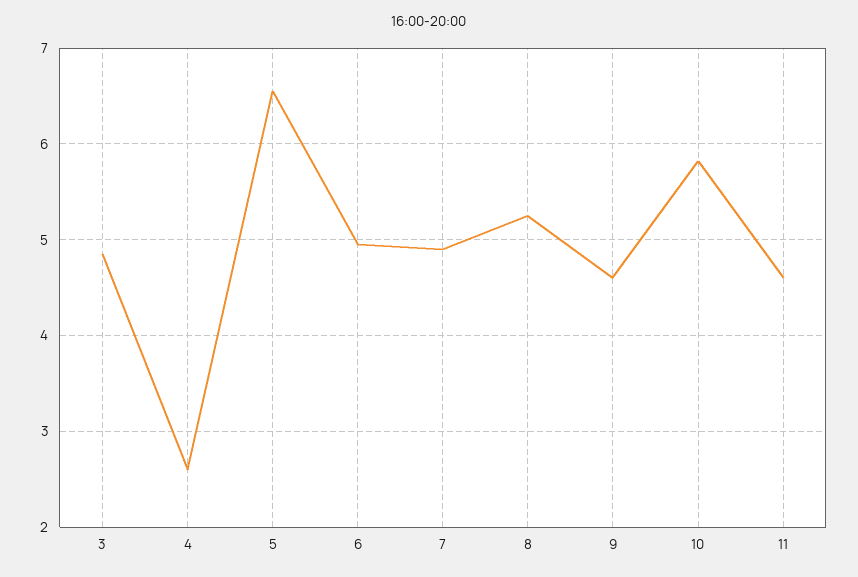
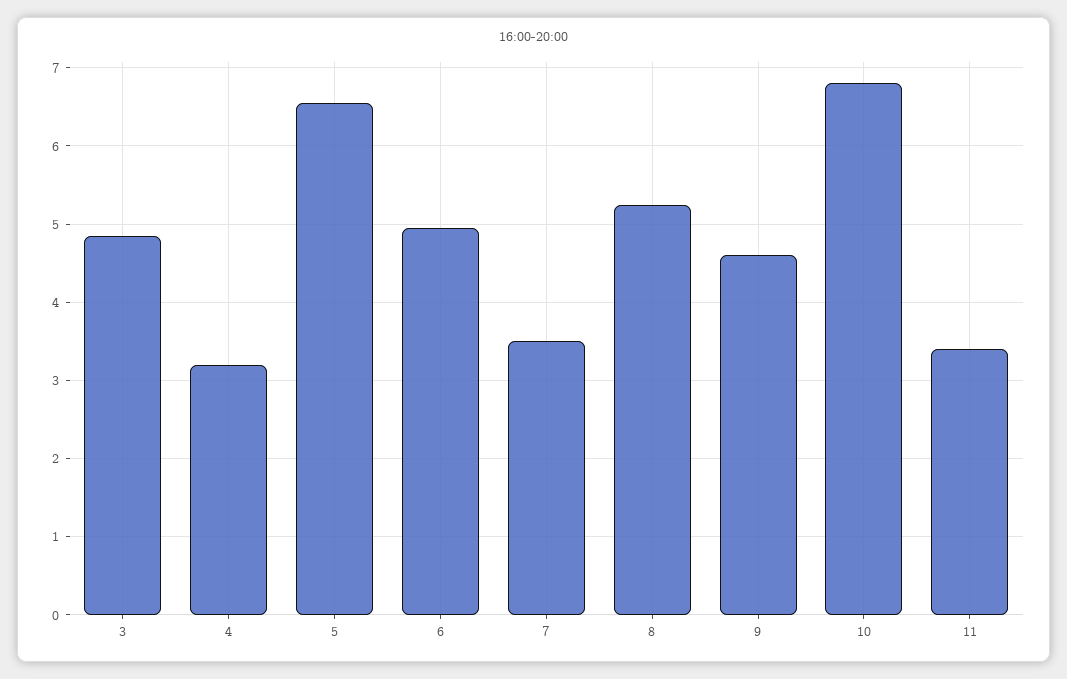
4: 2.6 -> 3.2
7: 4.9 -> 3.5
10: 5.8 -> 6.8
11: 4.6 -> 3.4

